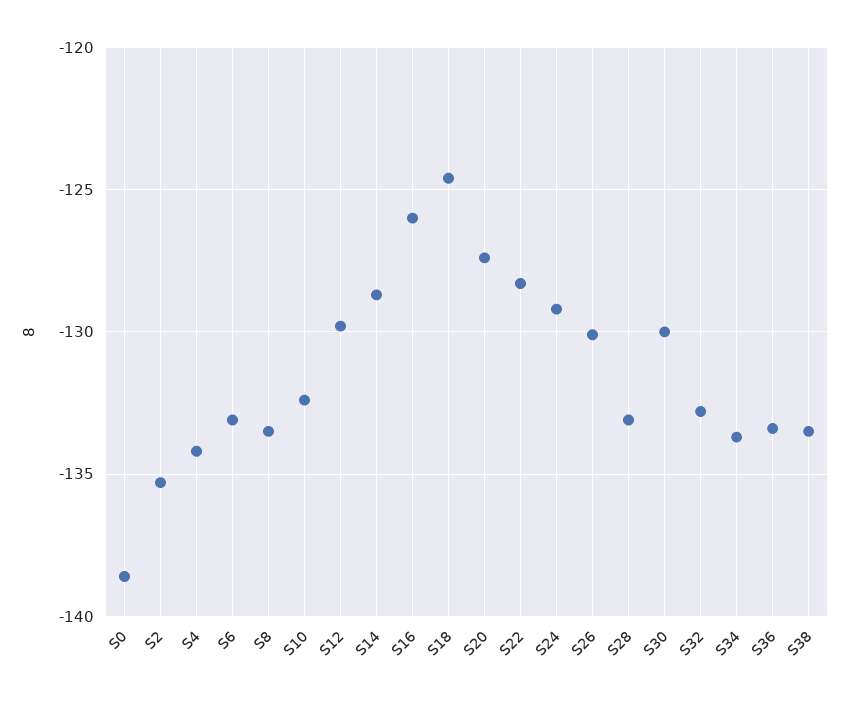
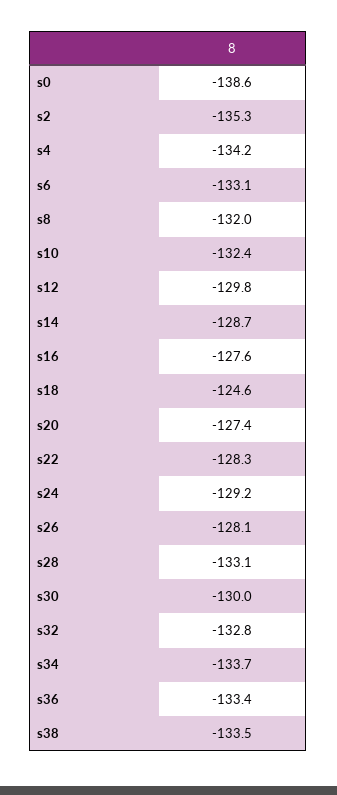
S8: -133.5 -> -132
S16: -126 -> -127.6
S26: -130 -> -128.1

